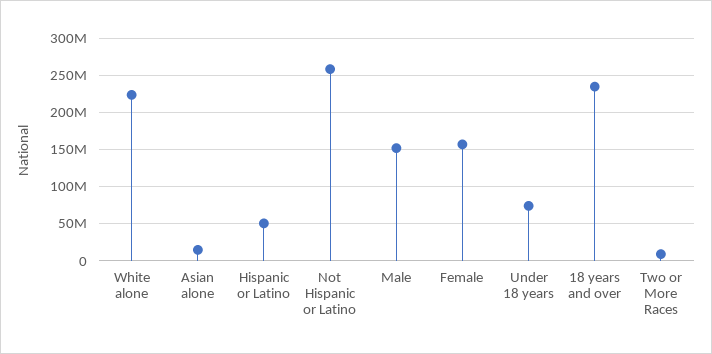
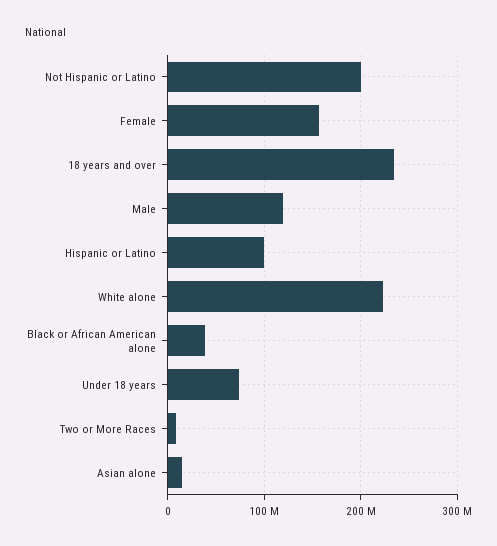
Hispanic or Latino: 50000000 -> 100000000
Not Hispanic or Latino: 260000000 -> 200000000
Male: 150000000 -> 120000000
Black or African American alone: none -> 40000000

